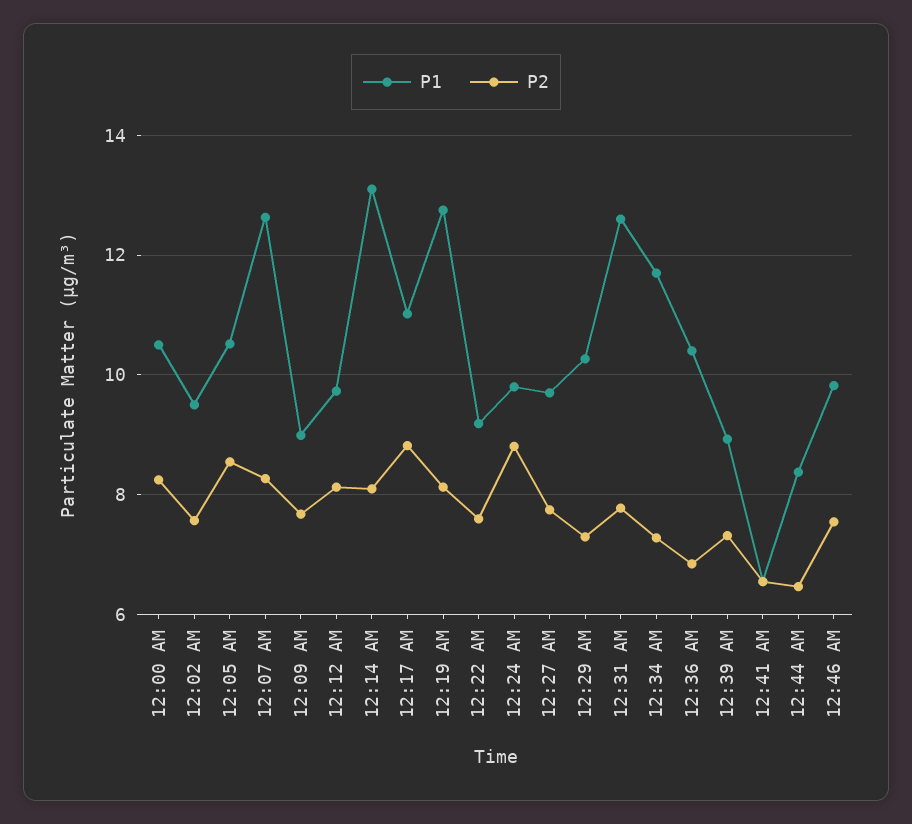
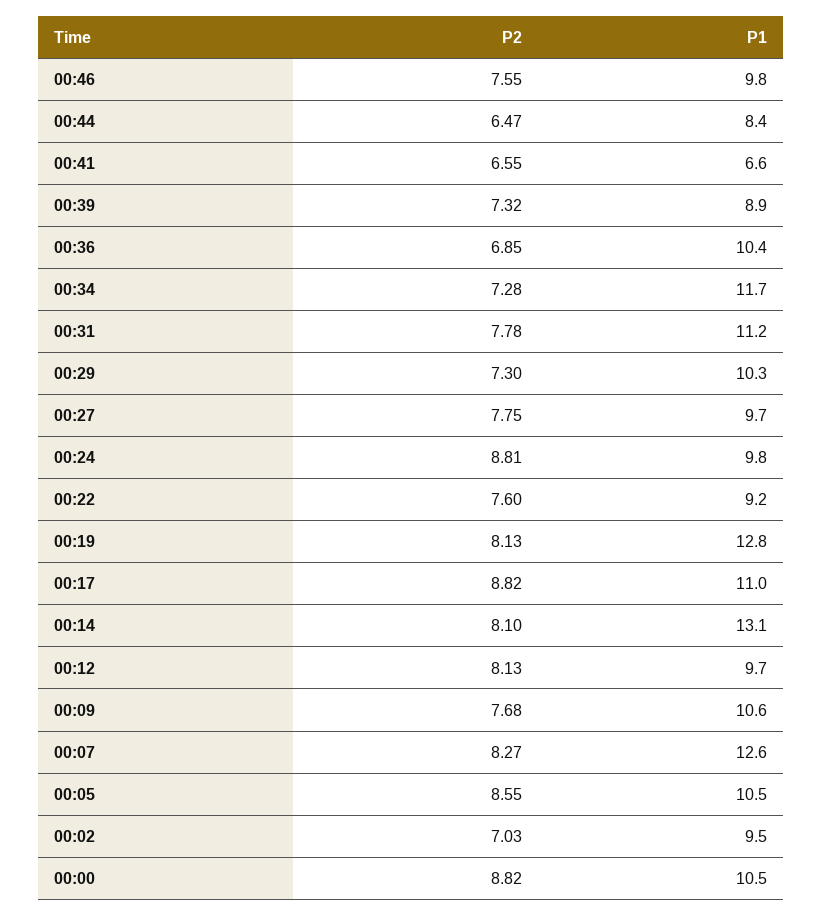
P2, 12:00 AM: 8.2 -> 8.82
P2, 12:02 AM: 7.6 -> 7.03
P1, 12:09 AM: 9 -> 10.6
P1, 12:31 AM: 12.6 -> 11.2

